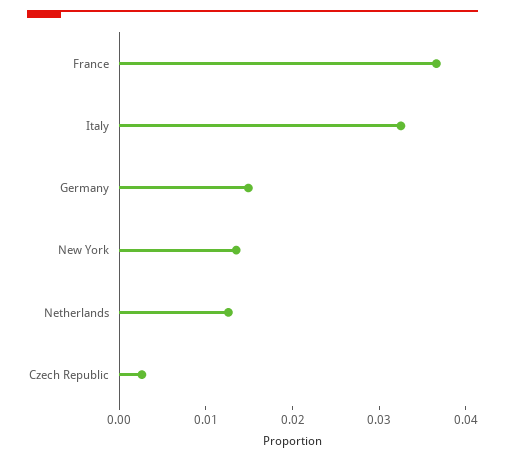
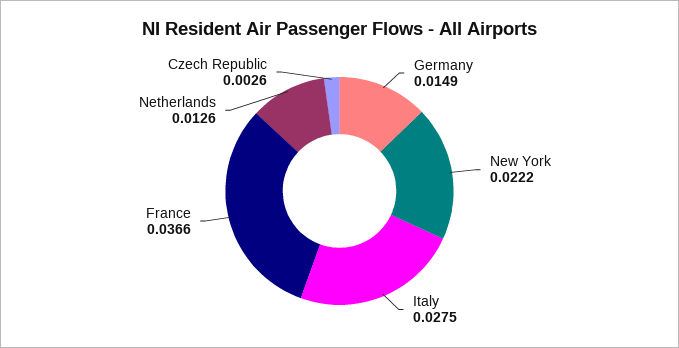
Italy: 0.032 -> 0.0275
New York: 0.014 -> 0.0222

